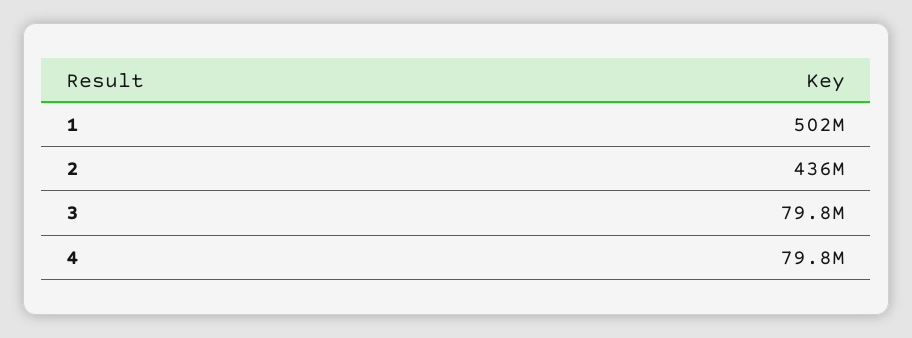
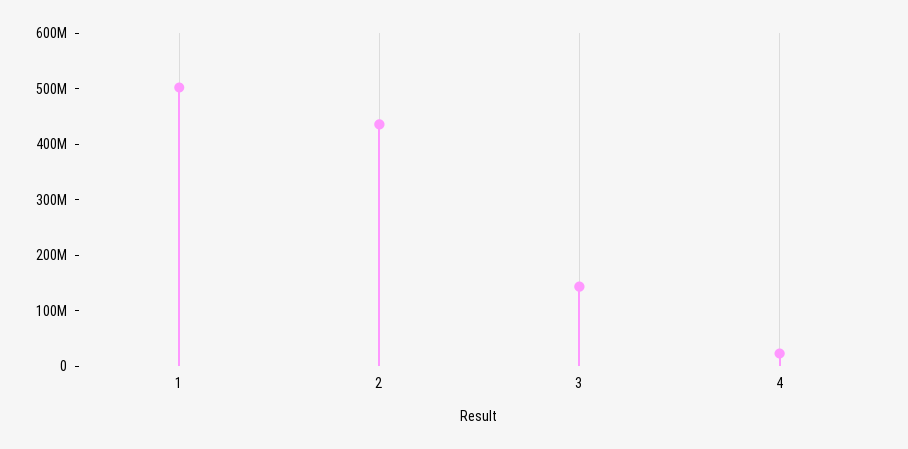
3: 79800000 -> 140000000
4: 79800000 -> 20000000

